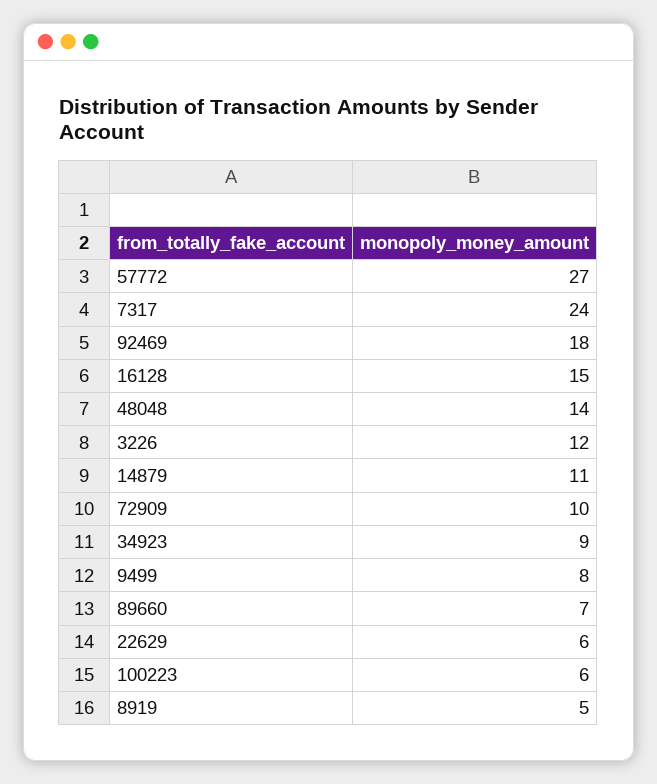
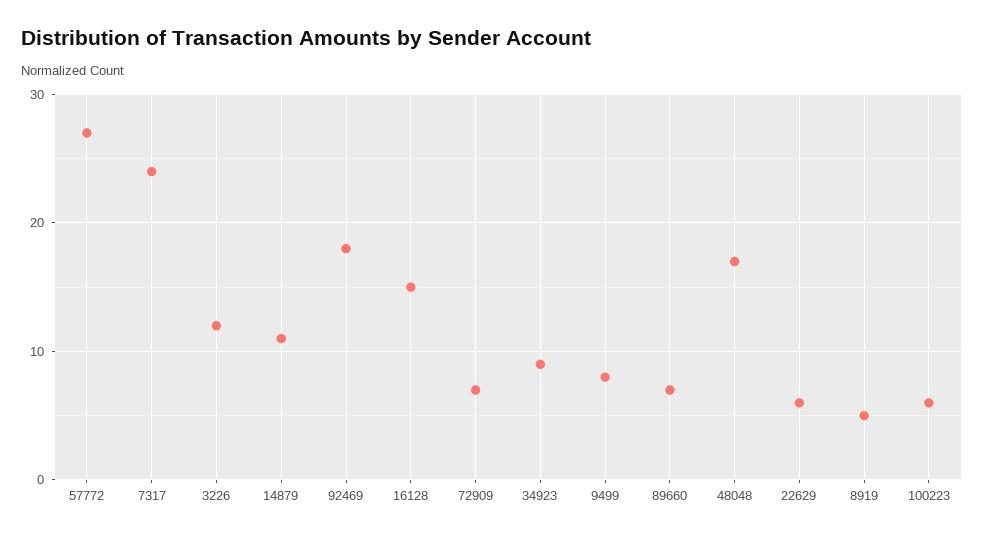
48048: 14 -> 17
72909: 10 -> 7

